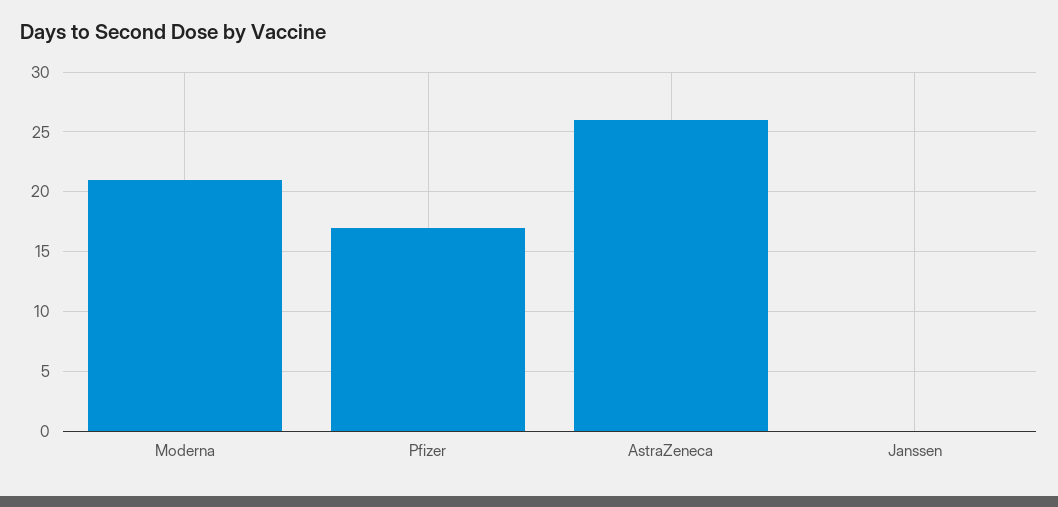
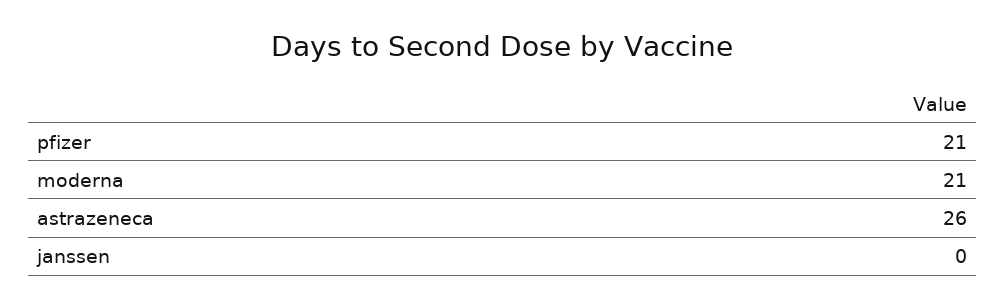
Pfizer: 17 -> 21

